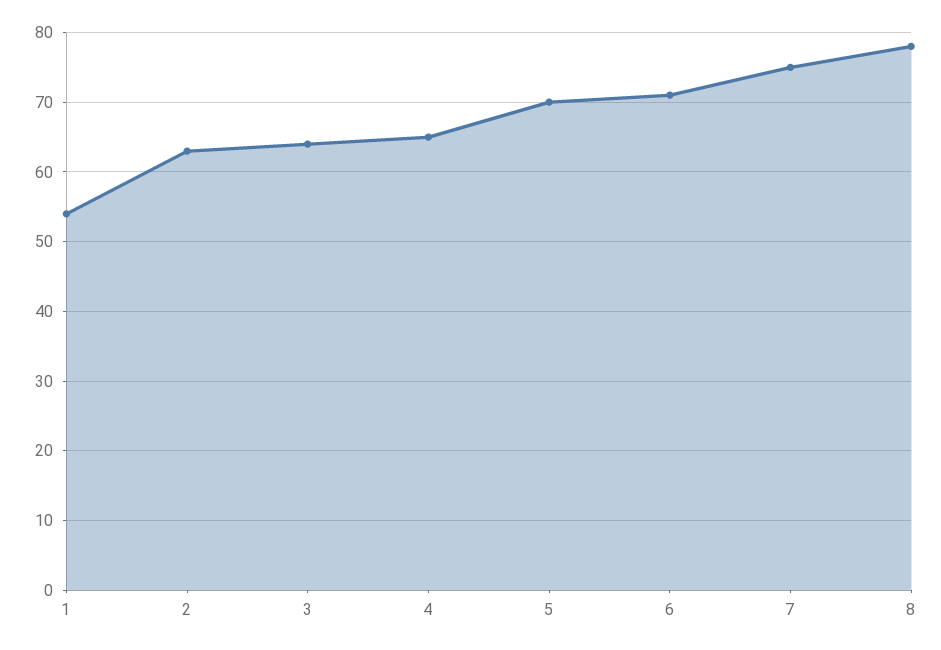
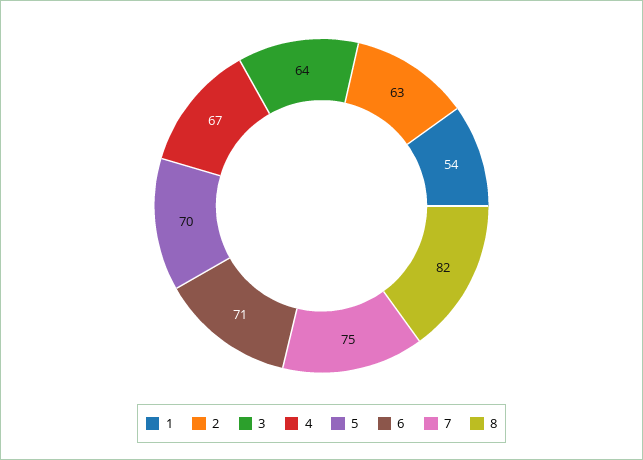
4: 65 -> 67
8: 78 -> 82

